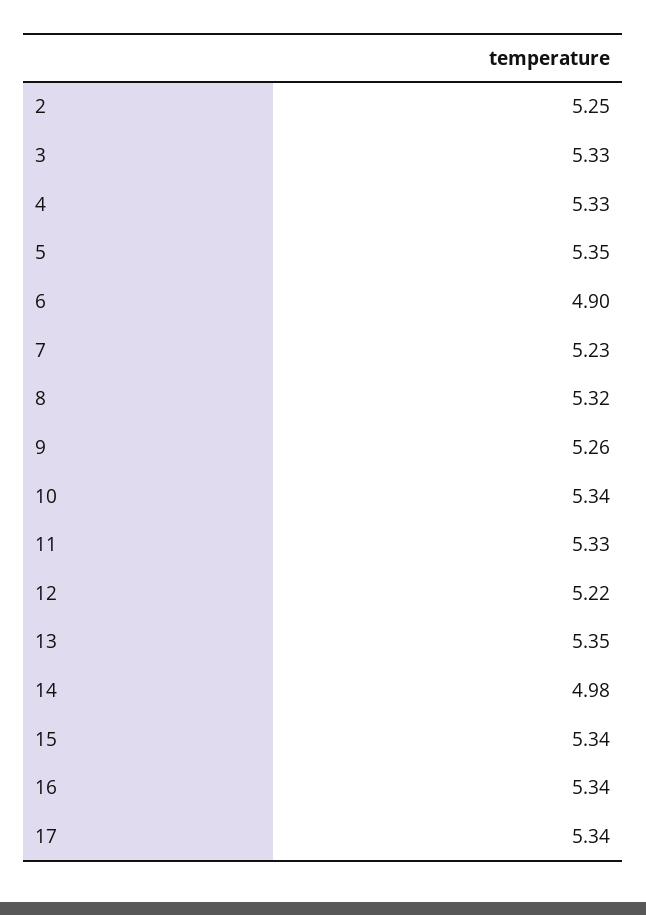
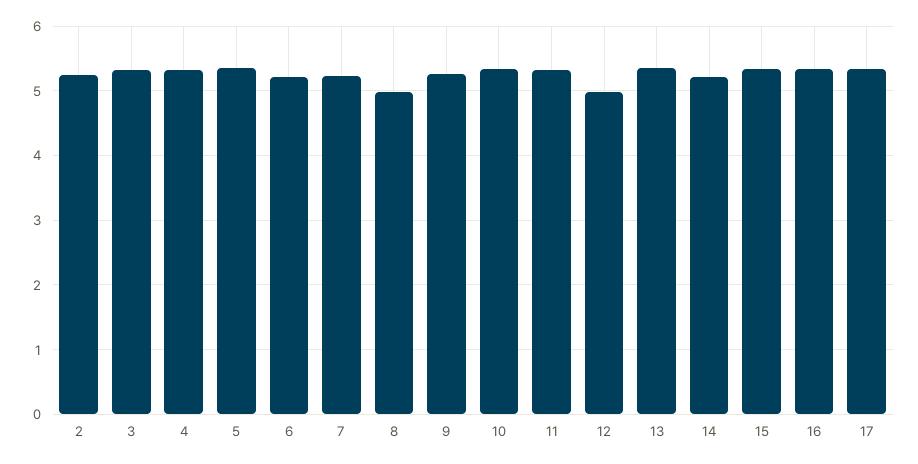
6: 4.9 -> 5.2
8: 5.32 -> 5
12: 5.22 -> 5
14: 4.98 -> 5.2

